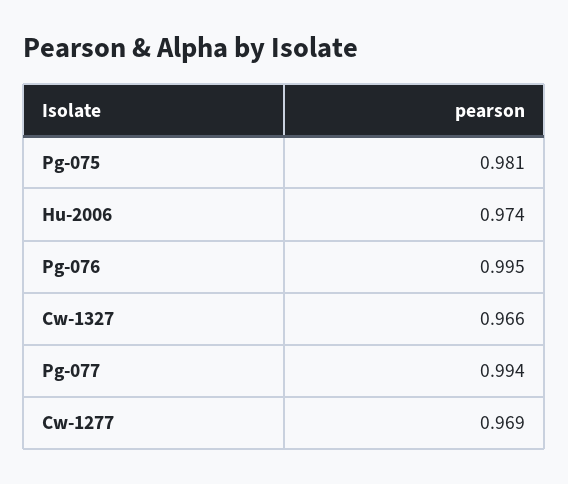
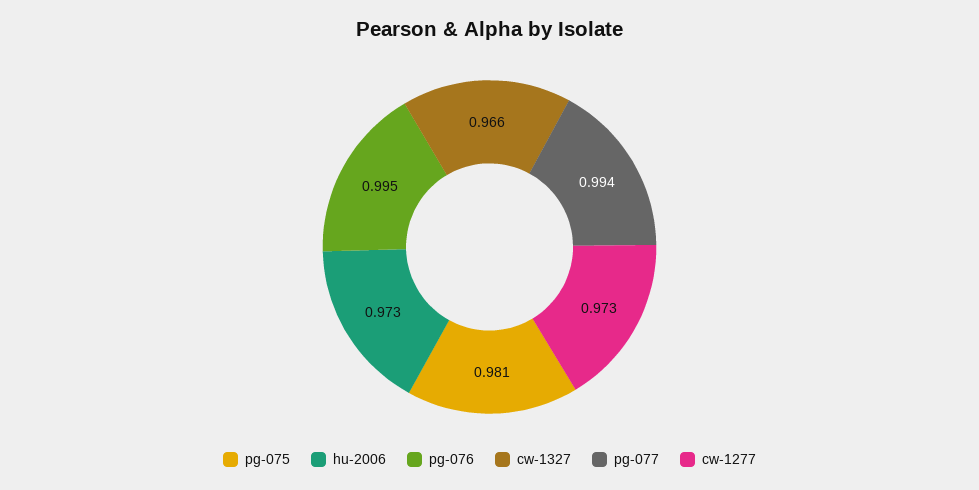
Hu-2006: 0.974 -> 0.973
Cw-1277: 0.969 -> 0.973

